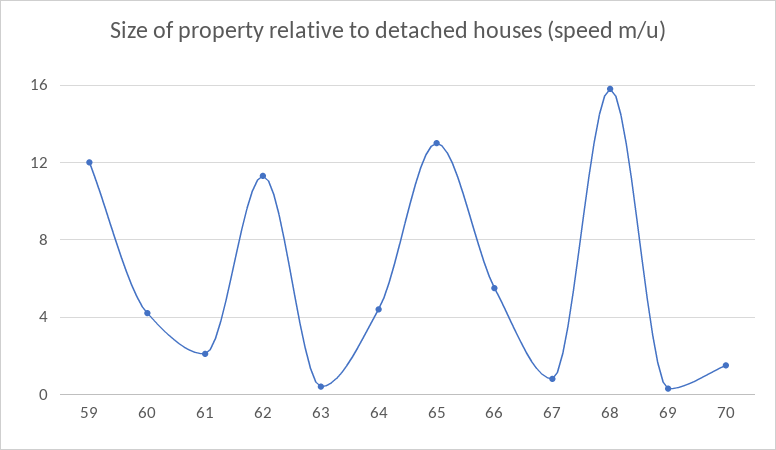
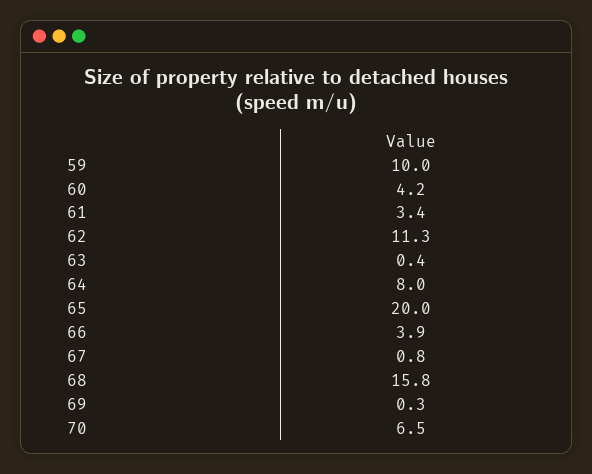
59: 12 -> 10
61: 2 -> 3.4
64: 4.5 -> 8
65: 13 -> 20
66: 5.5 -> 3.9
70: 1.5 -> 6.5

